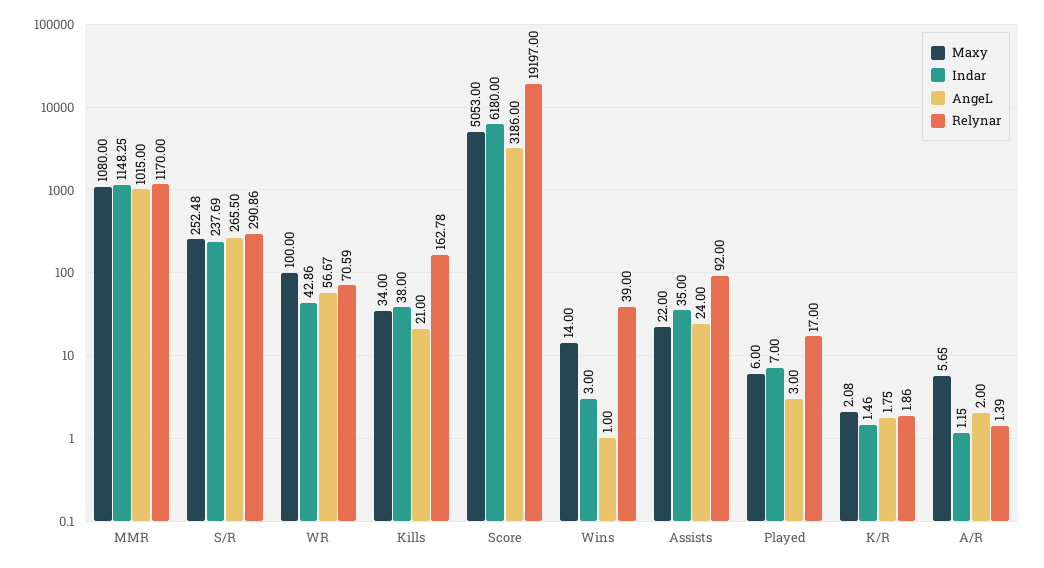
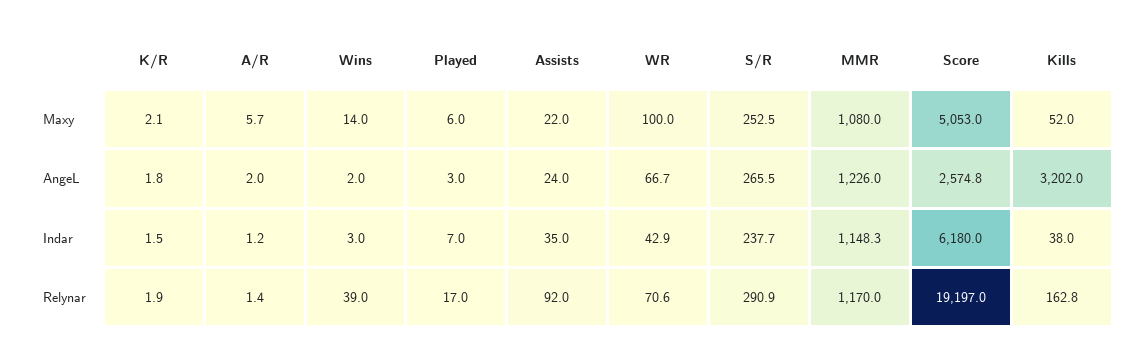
AngeL, MMR: 1015 -> 1226
AngeL, WR: 56.67 -> 66.7
Maxy, Kills: 34 -> 52
AngeL, Kills: 21 -> 3202
AngeL, Score: 3186 -> 2574.8
AngeL, Wins: 1 -> 2

